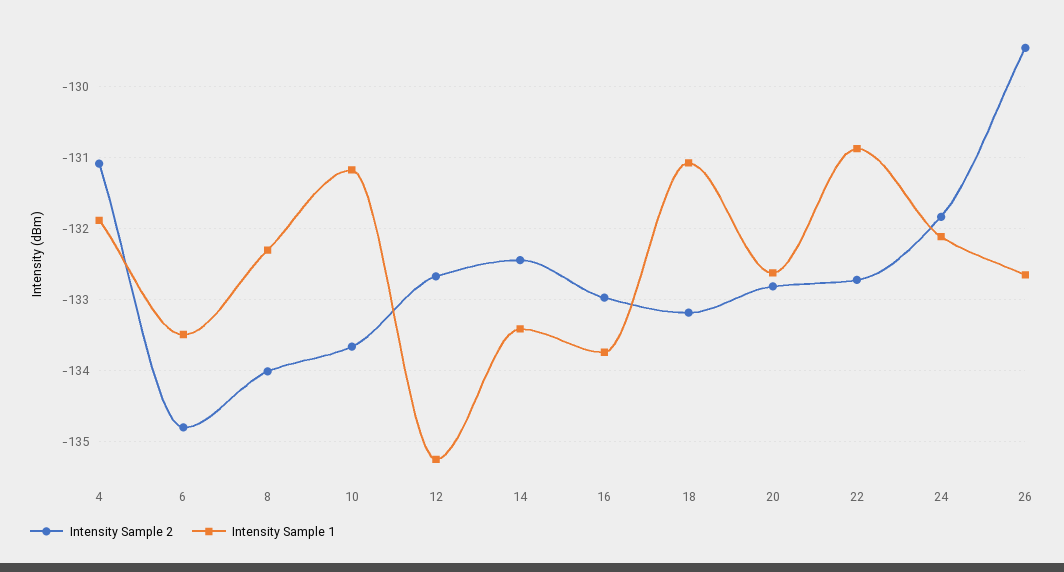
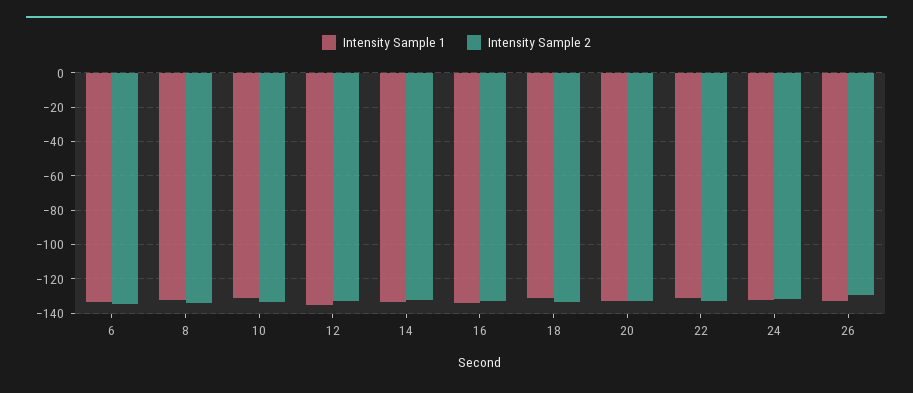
Intensity Sample 2, 4: -131.1 -> none
Intensity Sample 1, 4: -131.9 -> none

